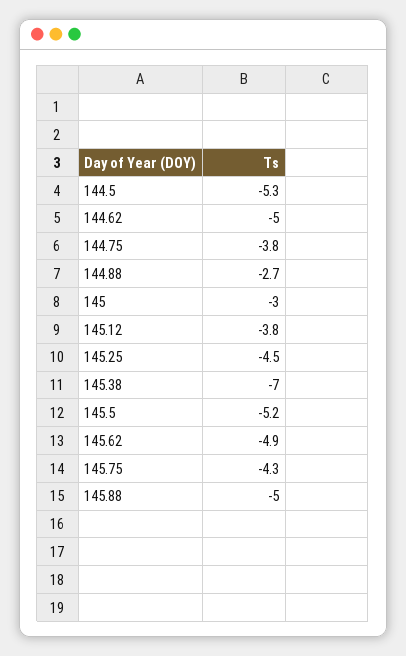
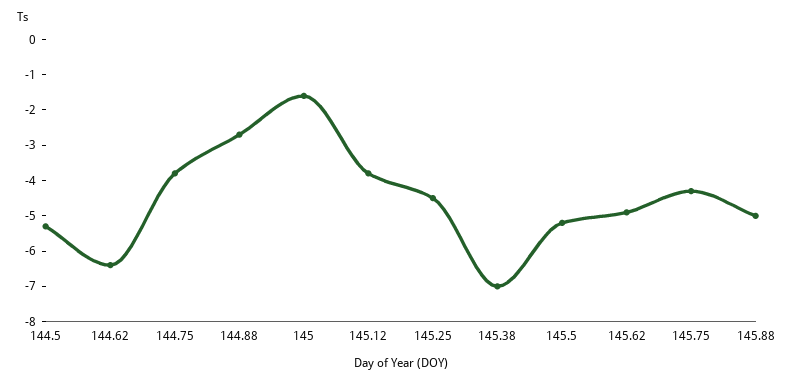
144.62: -5 -> -6.5
145: -3 -> -1.5

